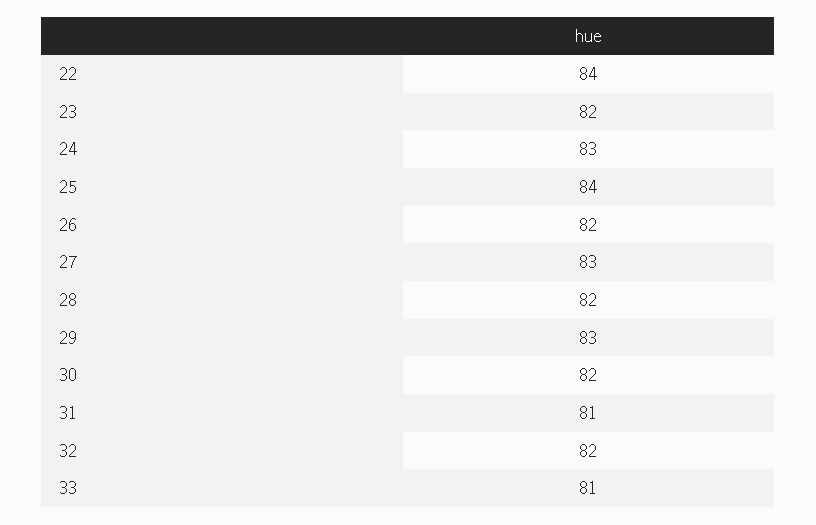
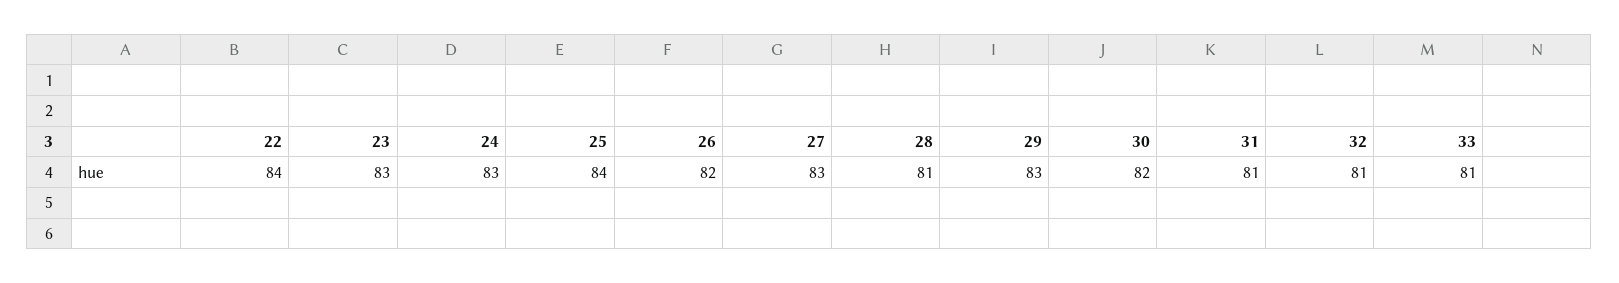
23: 82 -> 83
28: 82 -> 81
32: 82 -> 81

